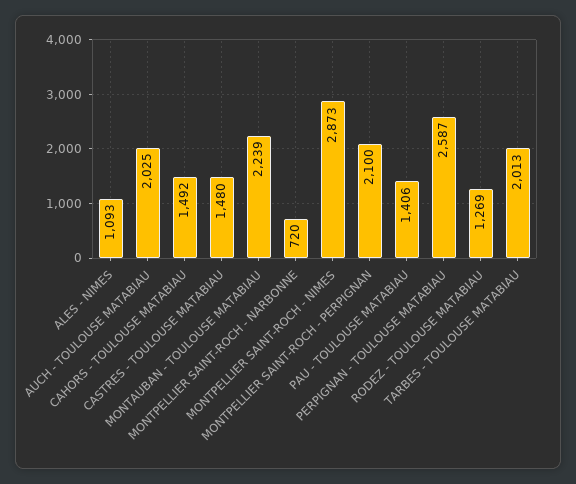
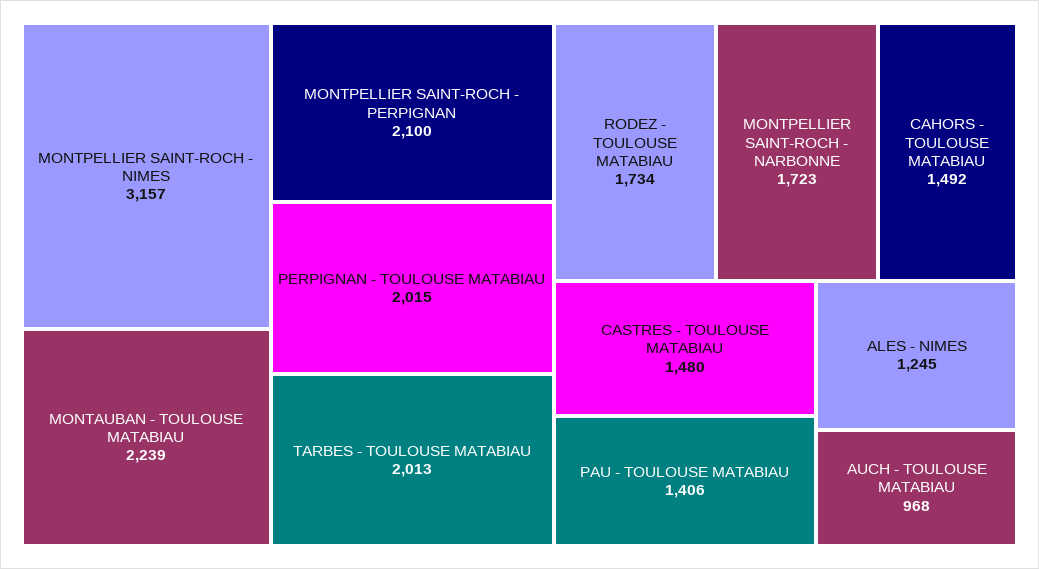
ALES - NIMES: 1093 -> 1245
AUCH - TOULOUSE MATABIAU: 2025 -> 968
MONTPELLIER SAINT-ROCH - NARBONNE: 720 -> 1723
MONTPELLIER SAINT-ROCH - NIMES: 2873 -> 3157
PERPIGNAN - TOULOUSE MATABIAU: 2587 -> 2015
RODEZ - TOULOUSE MATABIAU: 1269 -> 1734

